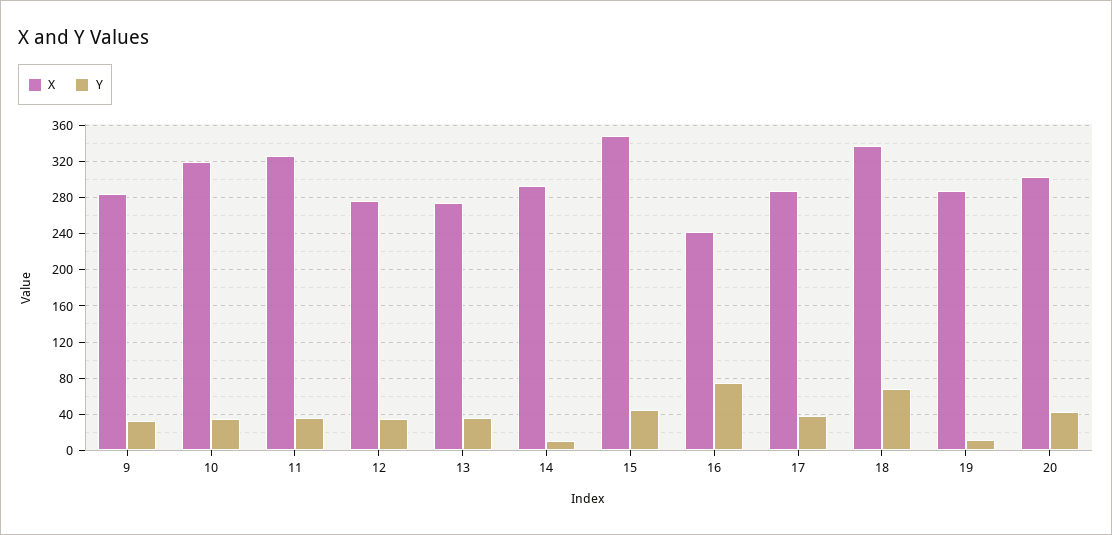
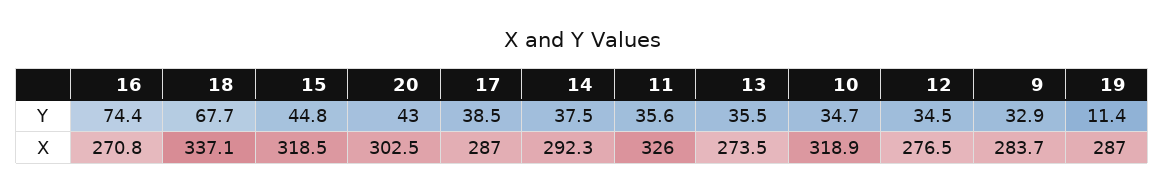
Y, 14: 10 -> 37.5
X, 15: 350 -> 318.5
X, 16: 240 -> 270.8

